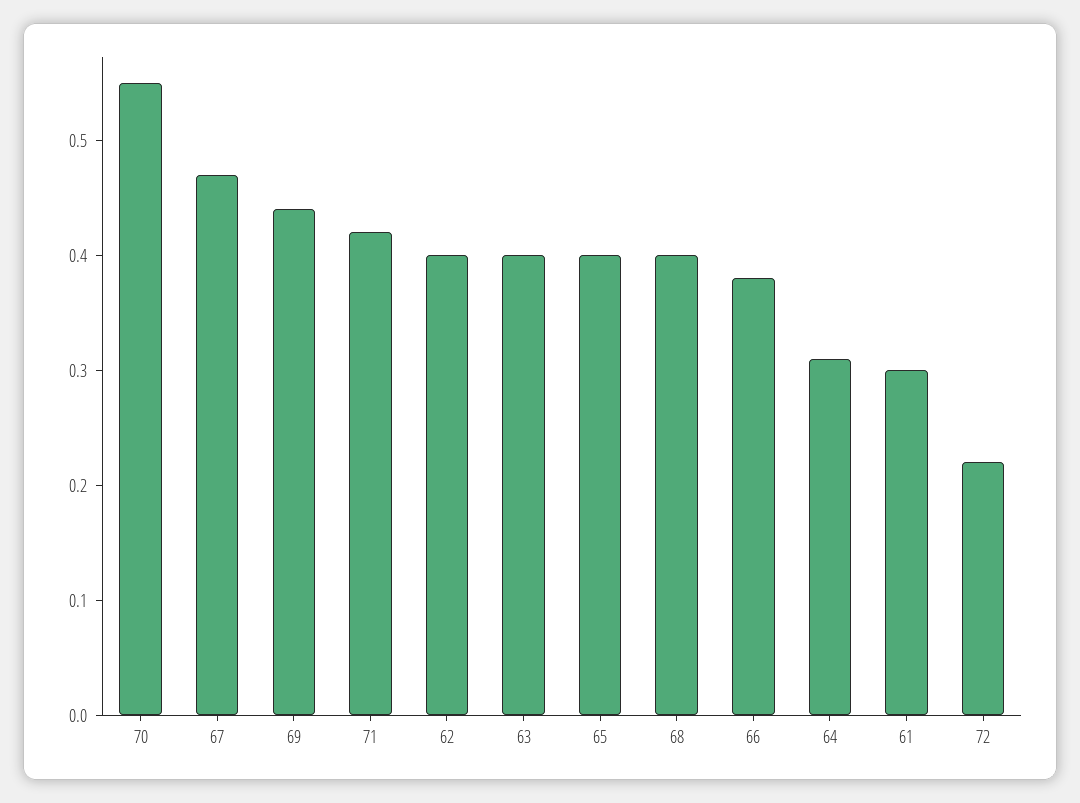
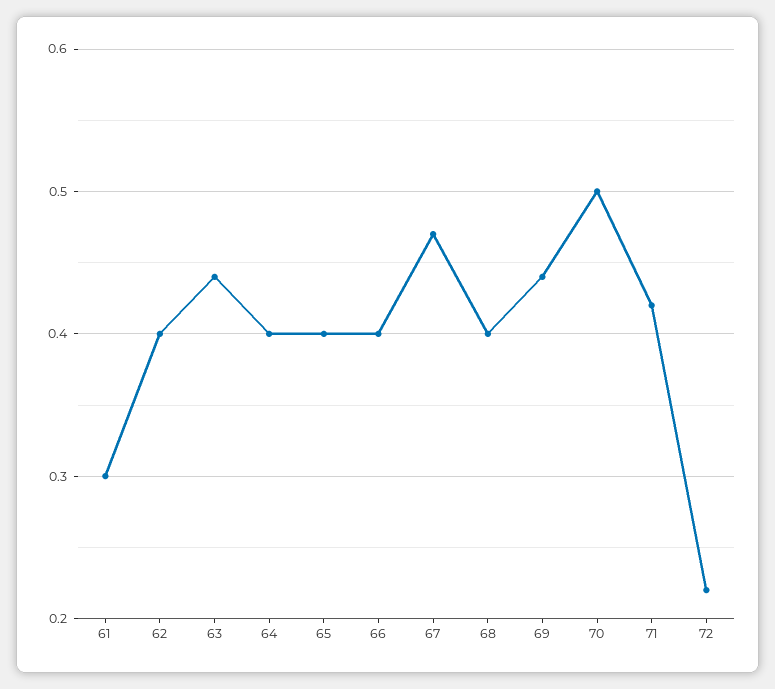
70: 0.55 -> 0.5
63: 0.4 -> 0.44
66: 0.38 -> 0.4
64: 0.31 -> 0.4

